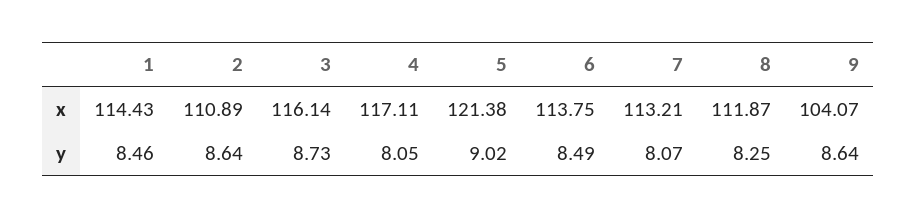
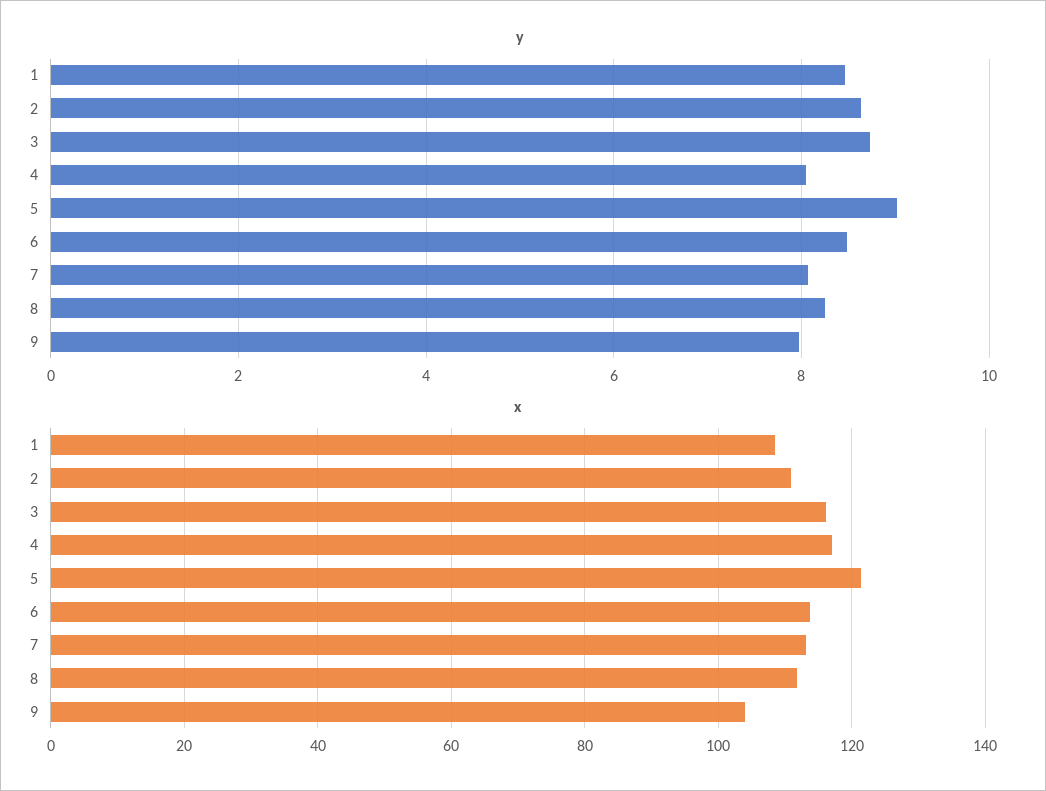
x, 1: 114.43 -> 108
y, 9: 8.64 -> 8

